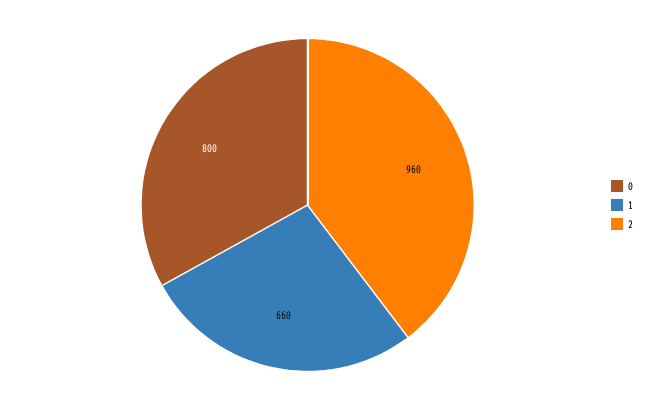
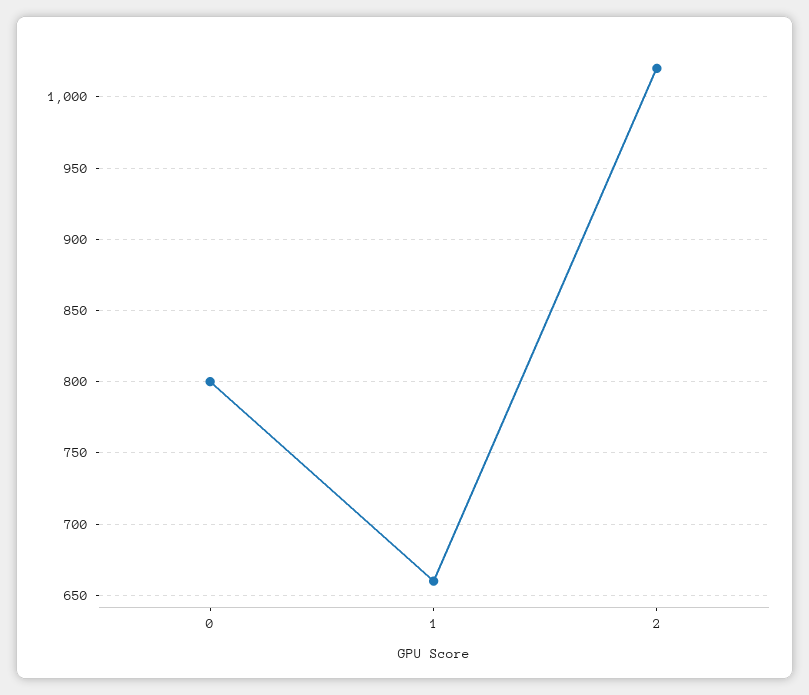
2: 960 -> 1020

